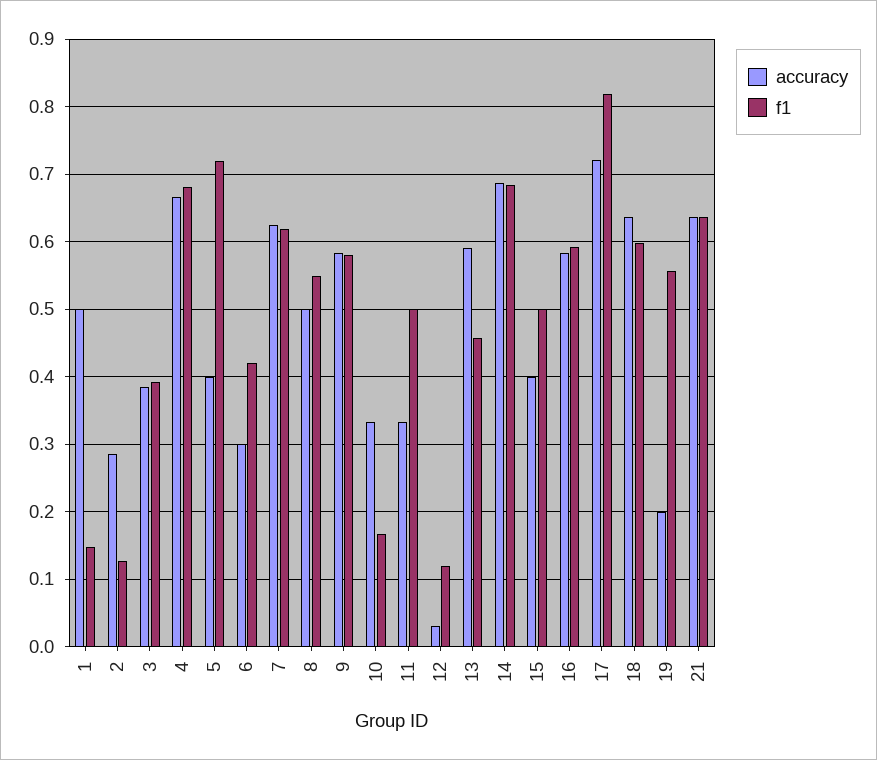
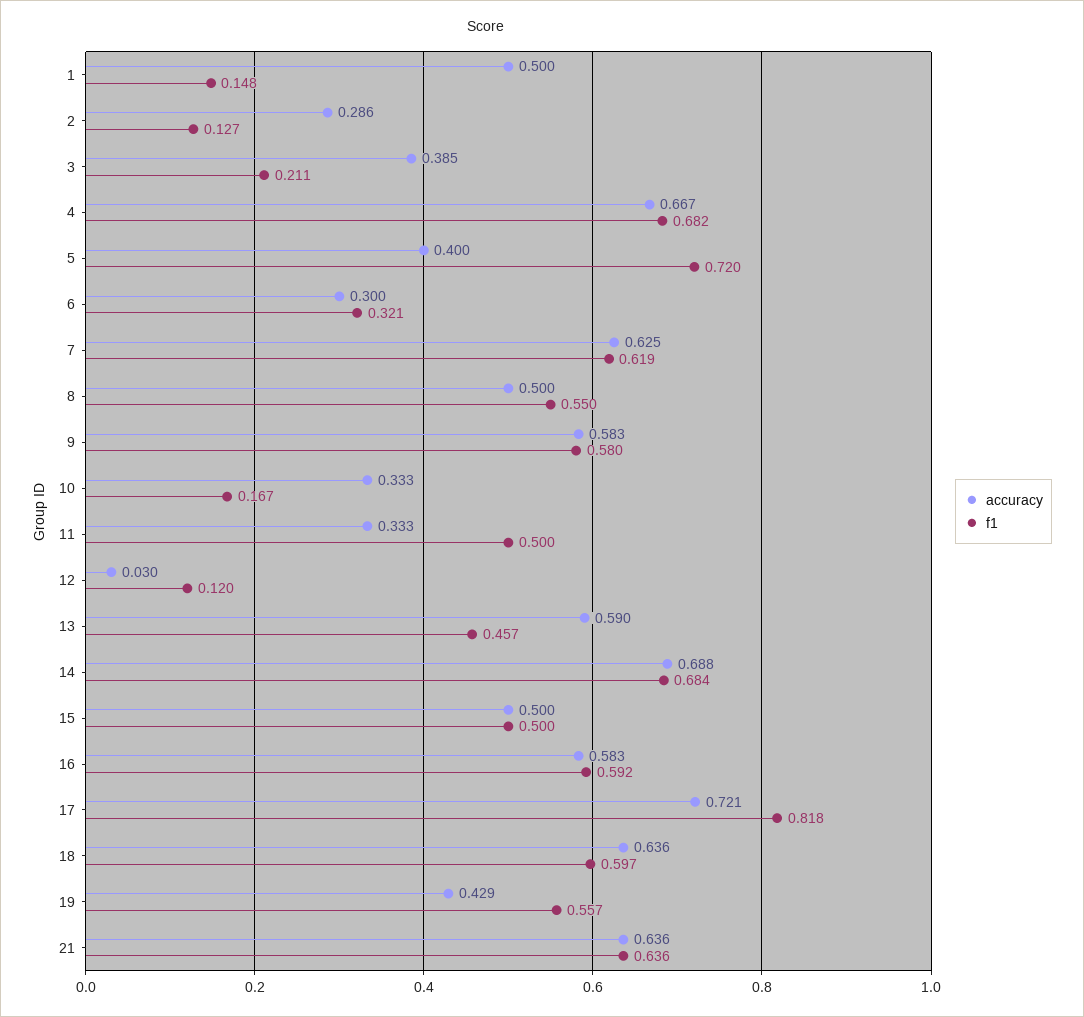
f1, 3: 0.39 -> 0.211
f1, 6: 0.42 -> 0.321
accuracy, 15: 0.4 -> 0.5
accuracy, 19: 0.2 -> 0.429

